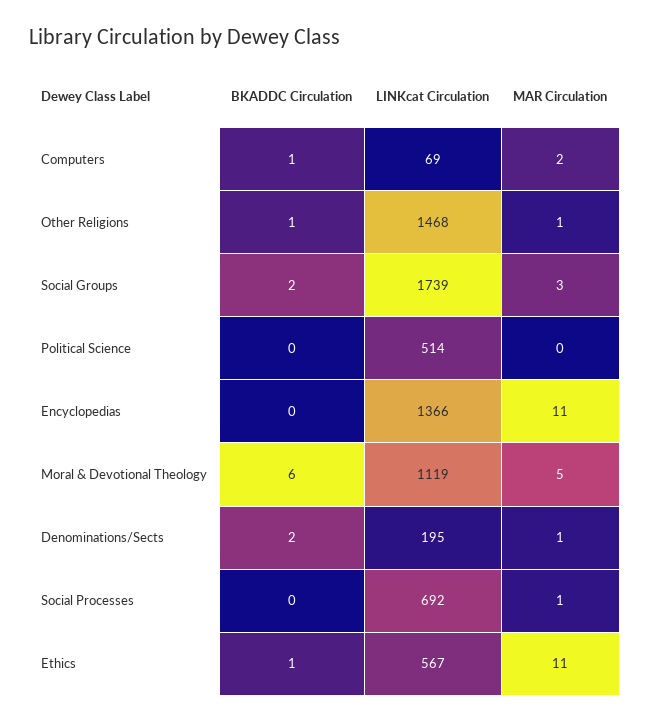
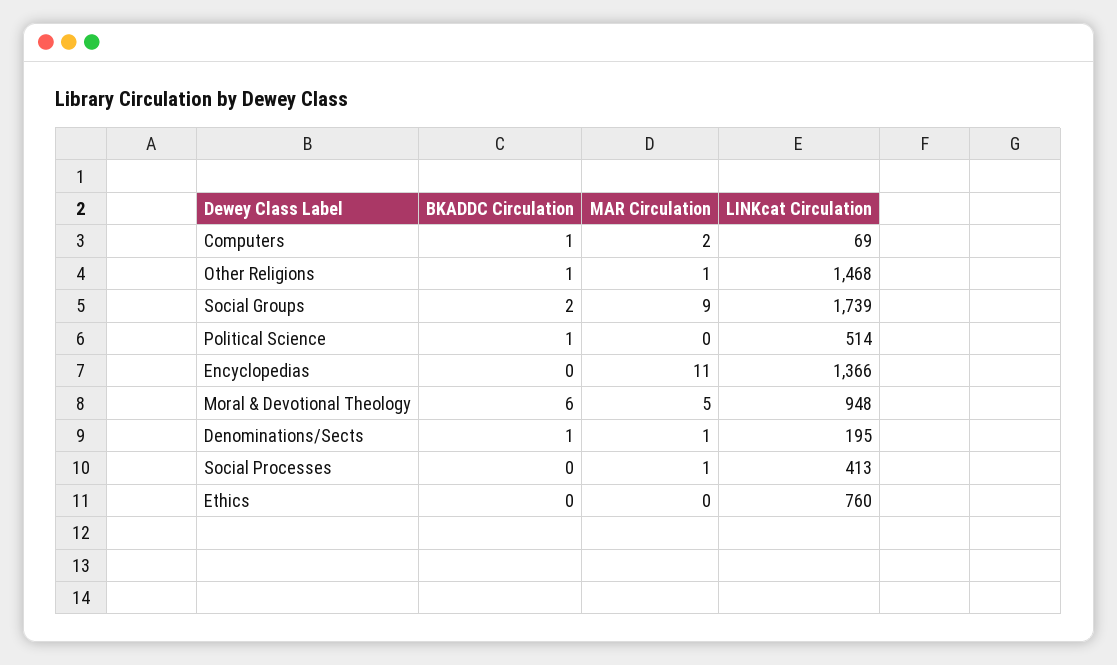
MAR Circulation, Social Groups: 3 -> 9
BKADDC Circulation, Political Science: 0 -> 1
LINKcat Circulation, Moral & Devotional Theology: 1119 -> 948
BKADDC Circulation, Denominations/Sects: 2 -> 1
LINKcat Circulation, Social Processes: 692 -> 413
BKADDC Circulation, Ethics: 1 -> 0
LINKcat Circulation, Ethics: 567 -> 760
MAR Circulation, Ethics: 11 -> 0

